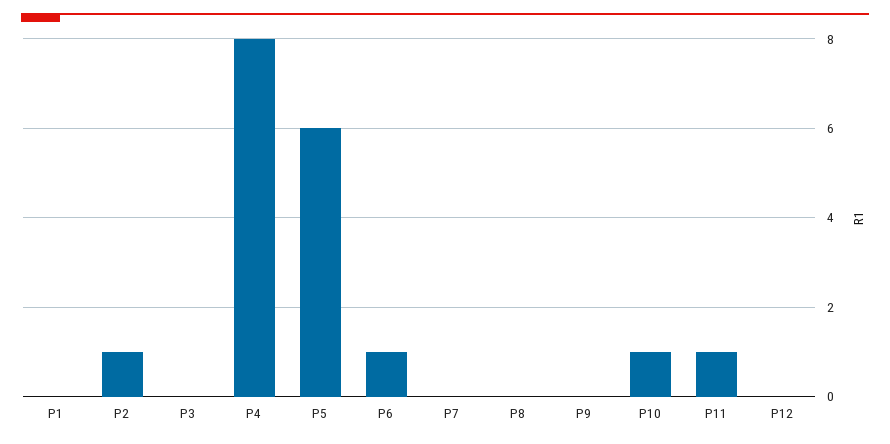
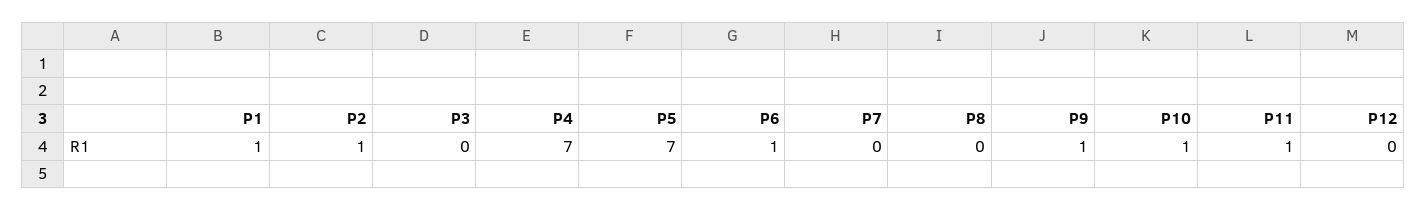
P1: 0 -> 1
P4: 8 -> 7
P5: 6 -> 7
P9: 0 -> 1

